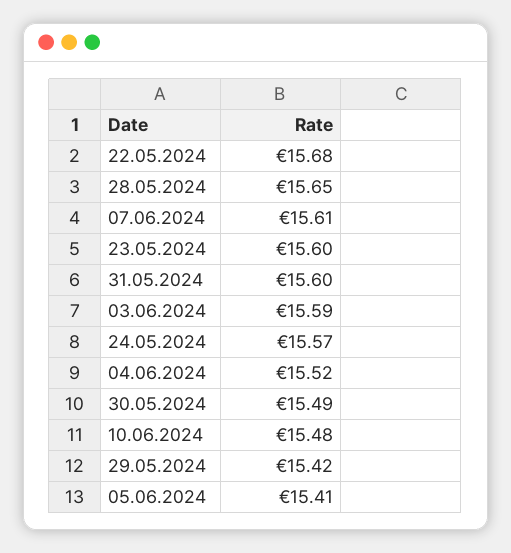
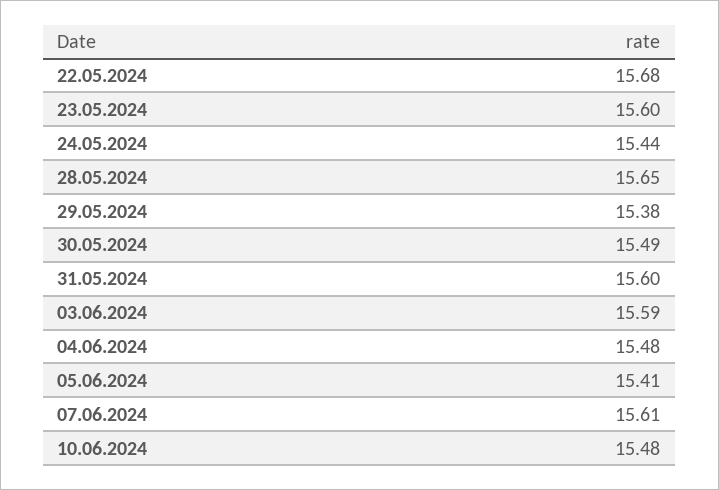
24.05.2024: 15.57 -> 15.44
04.06.2024: 15.52 -> 15.48
29.05.2024: 15.42 -> 15.38

